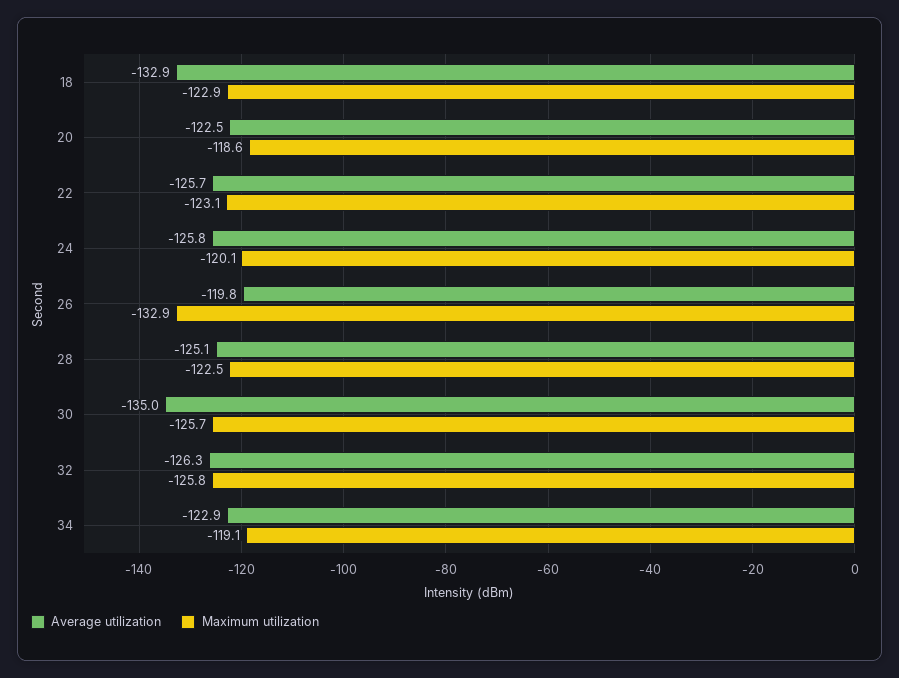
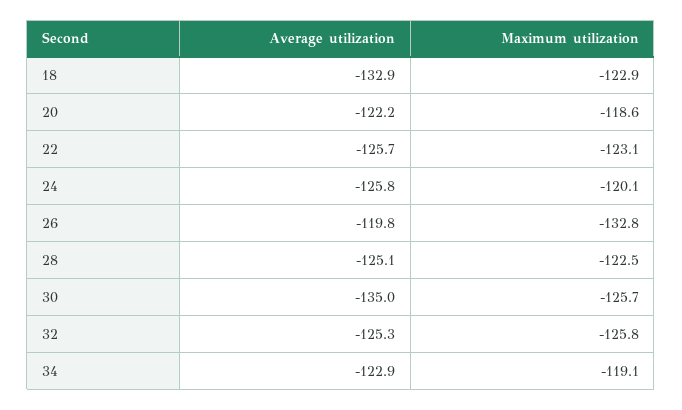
Average utilization, 20: -122.5 -> -122.2
Maximum utilization, 26: -132.9 -> -132.8
Average utilization, 32: -126.3 -> -125.3

